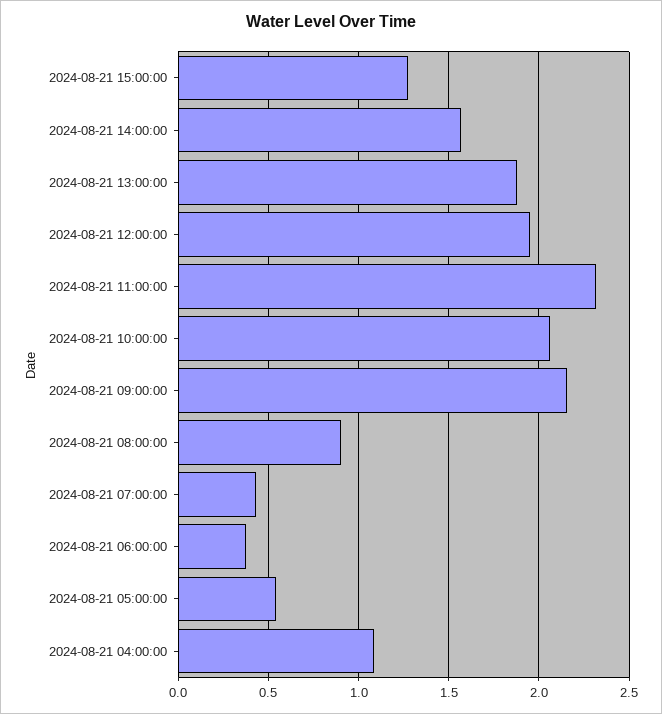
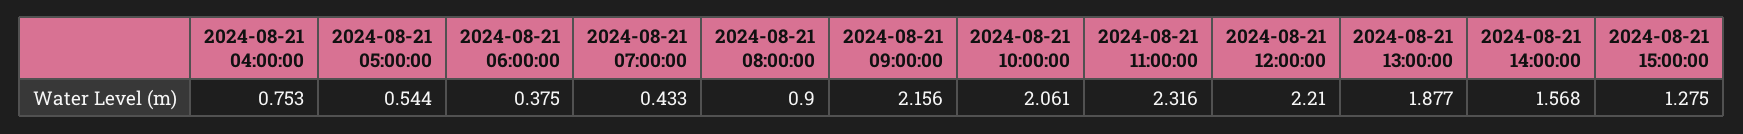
2024-08-21 12:00:00: 1.95 -> 2.21
2024-08-21 04:00:00: 1.1 -> 0.753

